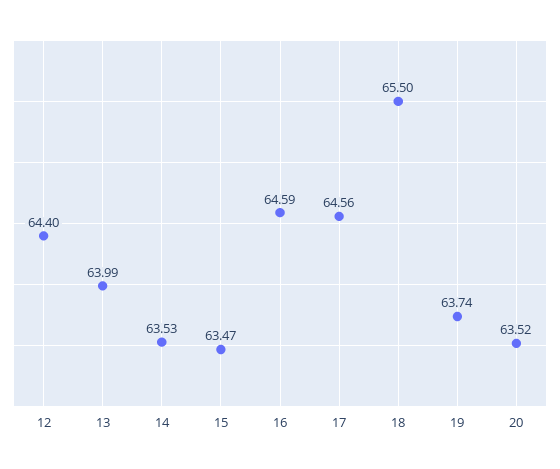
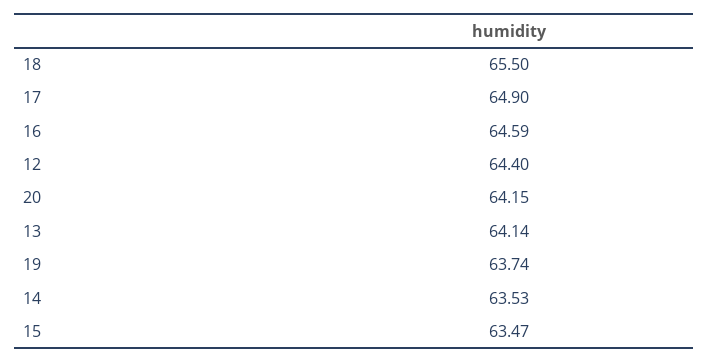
13: 63.99 -> 64.14
17: 64.56 -> 64.9
20: 63.52 -> 64.15

